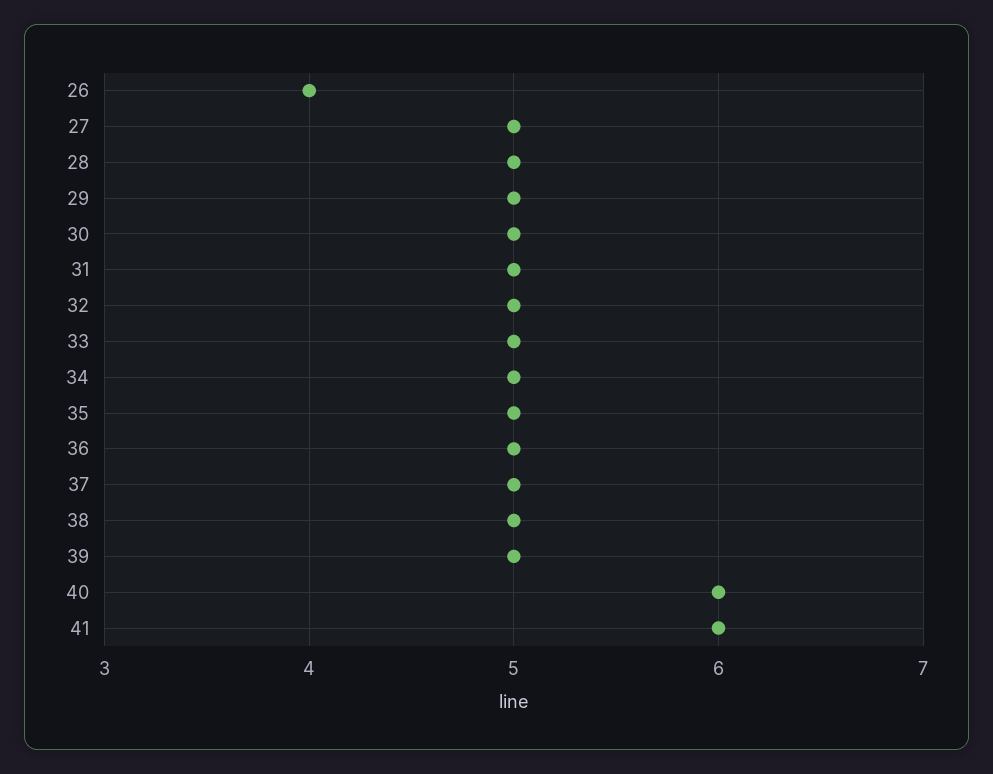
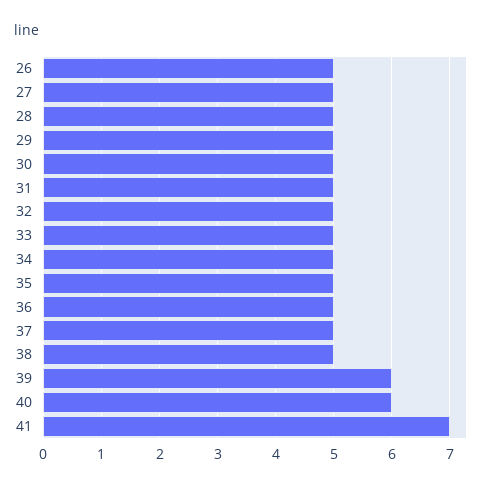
26: 4 -> 5
39: 5 -> 6
41: 6 -> 7

